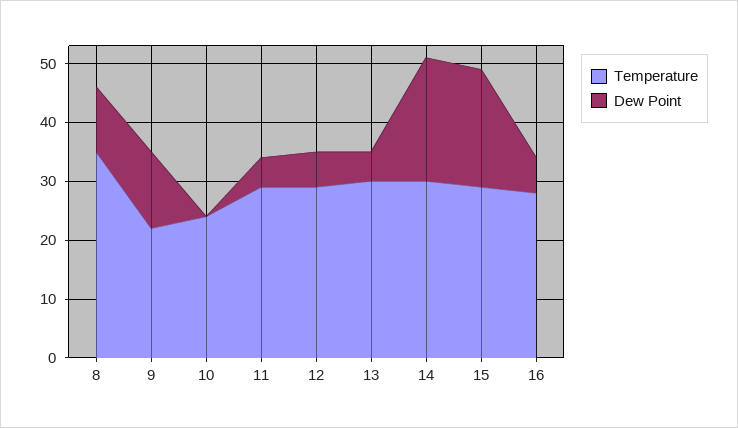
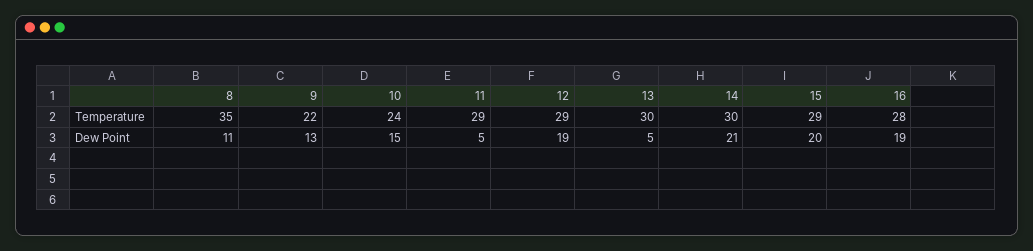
Dew Point, 10: 0 -> 15
Dew Point, 12: 5 -> 19
Dew Point, 16: 5 -> 19

